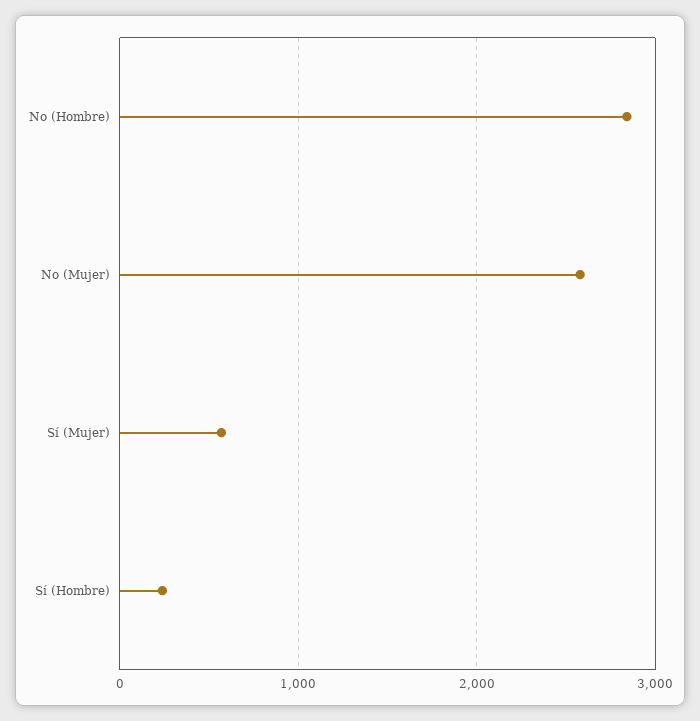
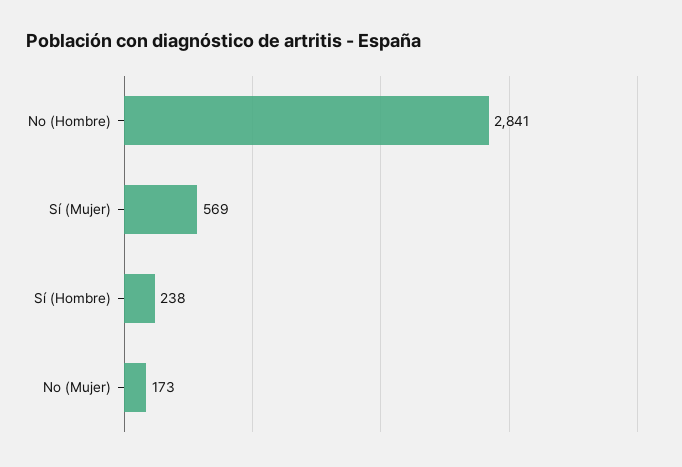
No (Mujer): 2600 -> 173

